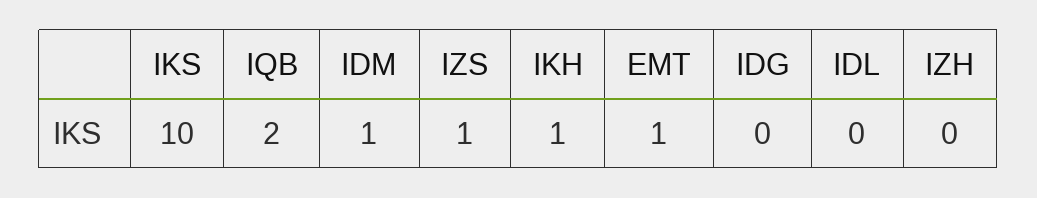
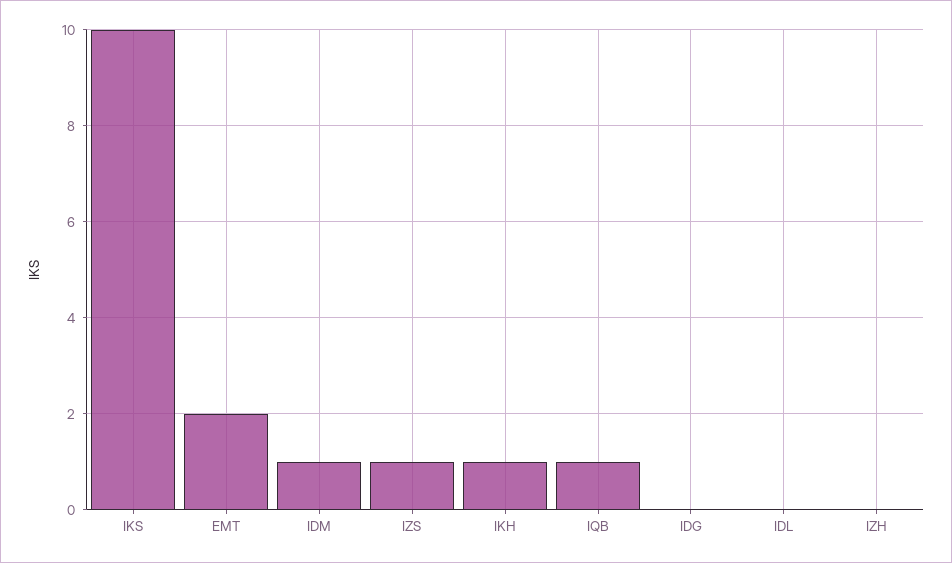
IQB: 2 -> 1
EMT: 1 -> 2

